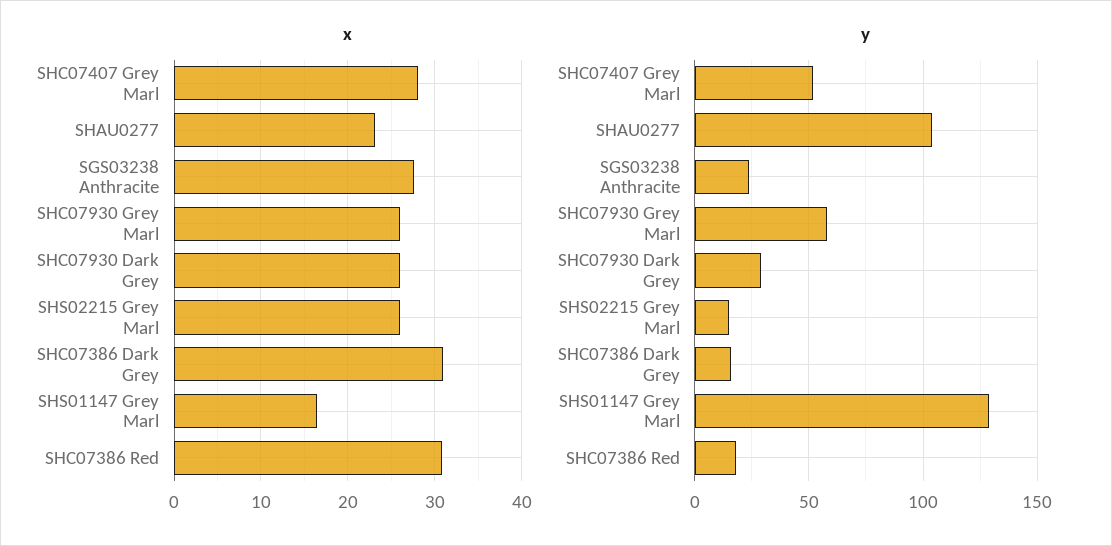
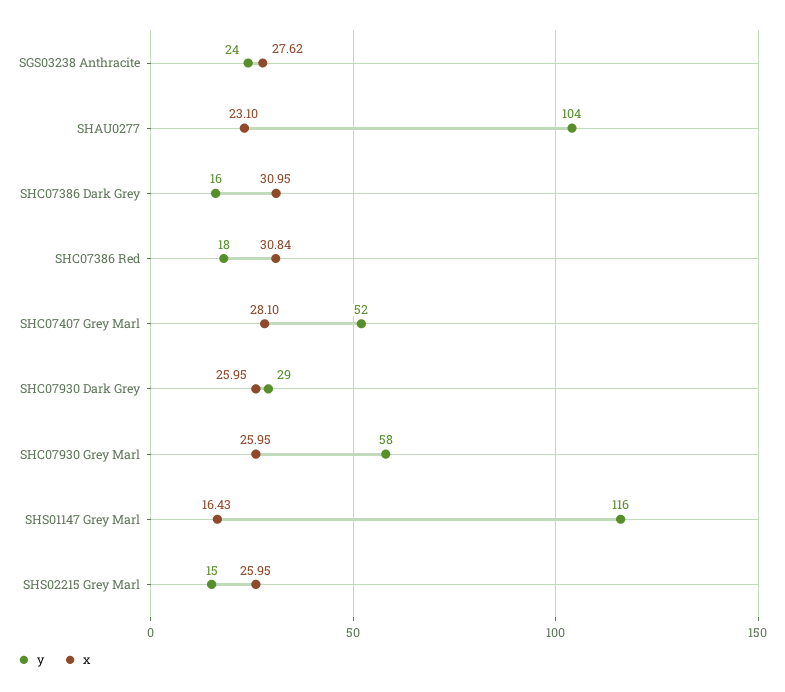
y, SHS01147 Grey Marl: 130 -> 116

